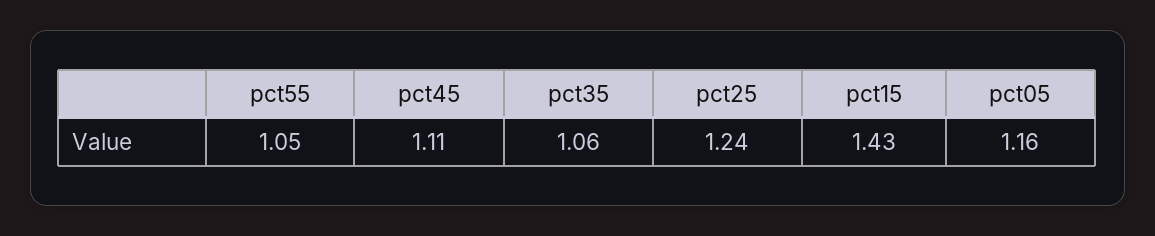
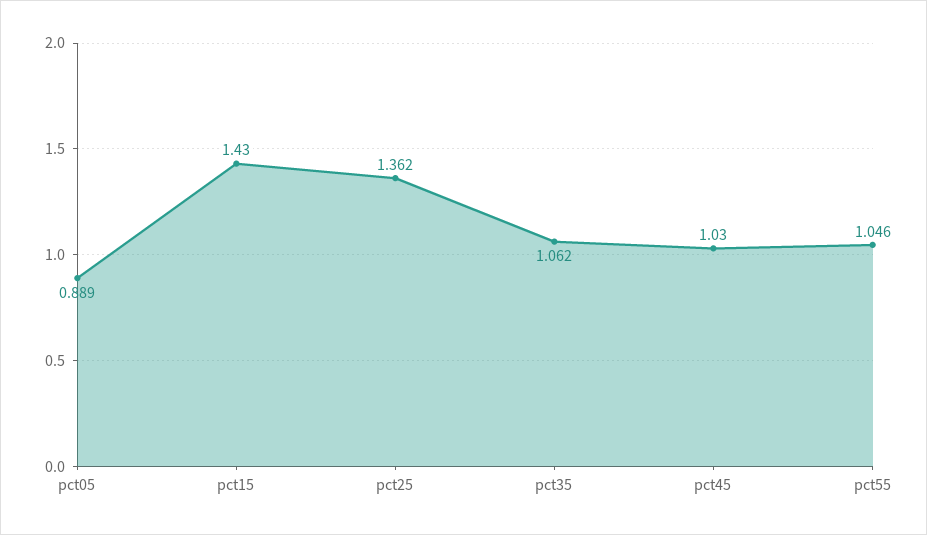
pct45: 1.11 -> 1.03
pct25: 1.24 -> 1.362
pct05: 1.16 -> 0.889

